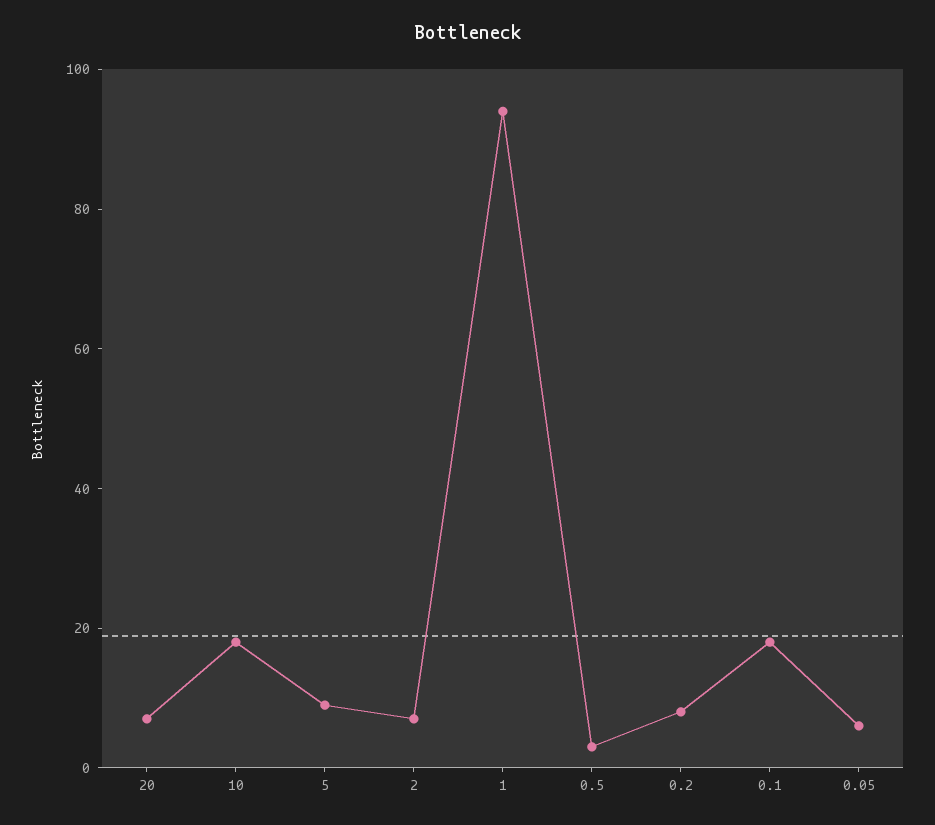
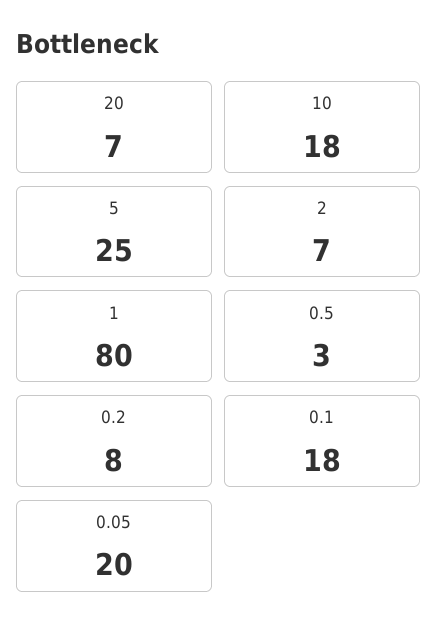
5: 10 -> 25
1: 95 -> 80
0.05: 5 -> 20

